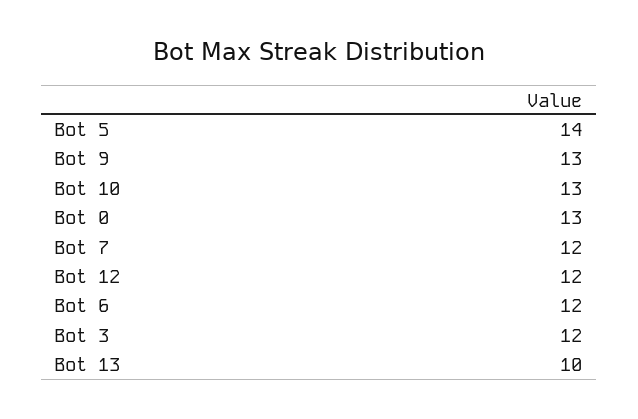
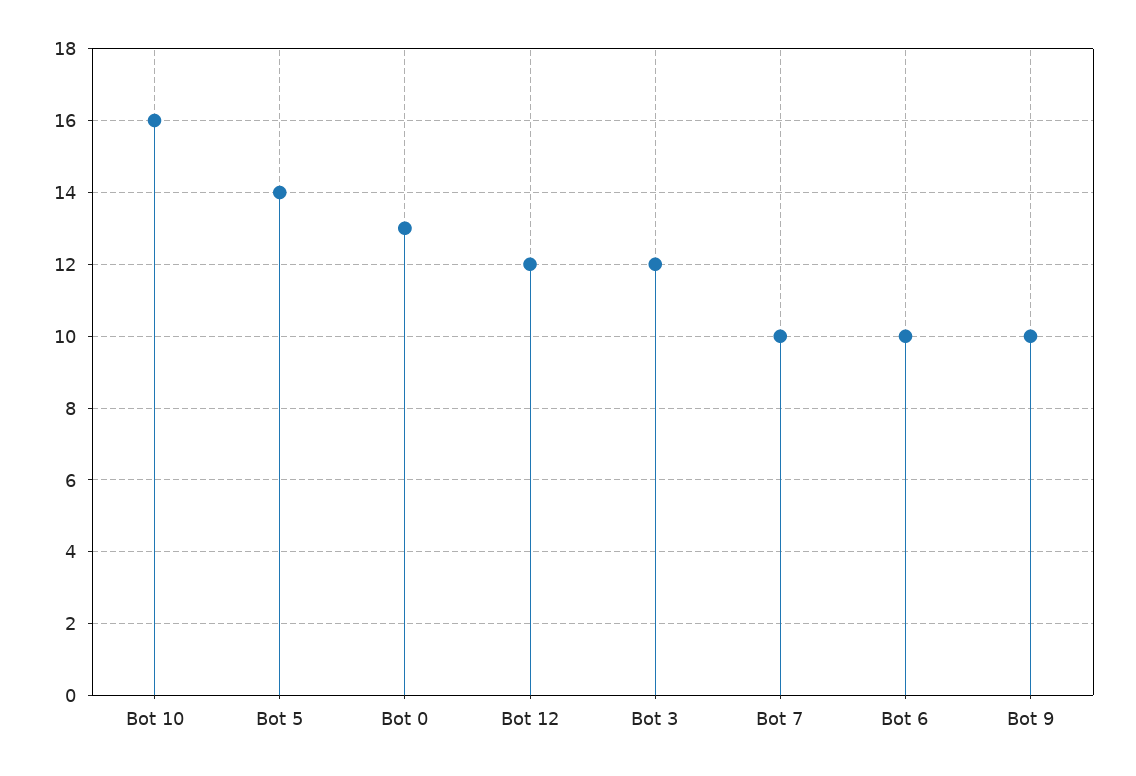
Bot 9: 13 -> 10
Bot 10: 13 -> 16
Bot 7: 12 -> 10
Bot 6: 12 -> 10
Bot 13: 10 -> none

